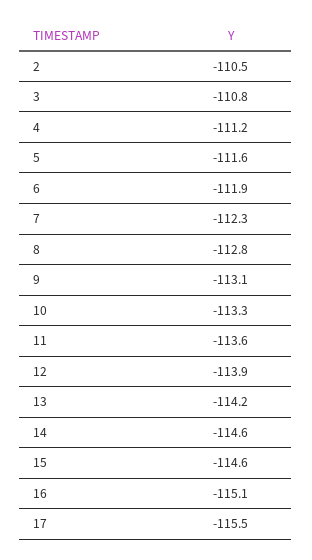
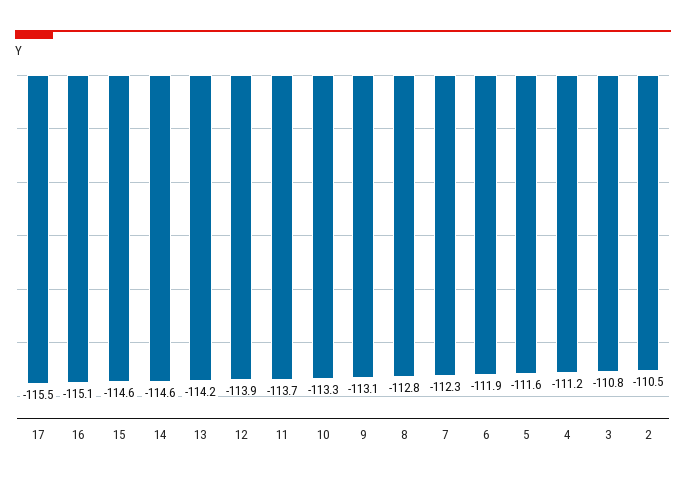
11: -113.6 -> -113.7

